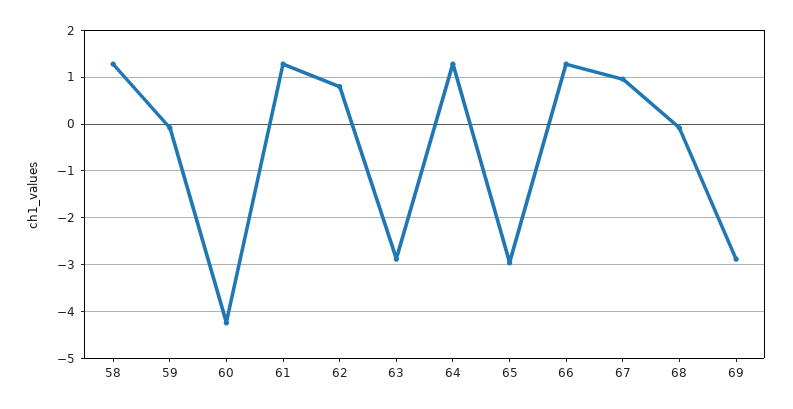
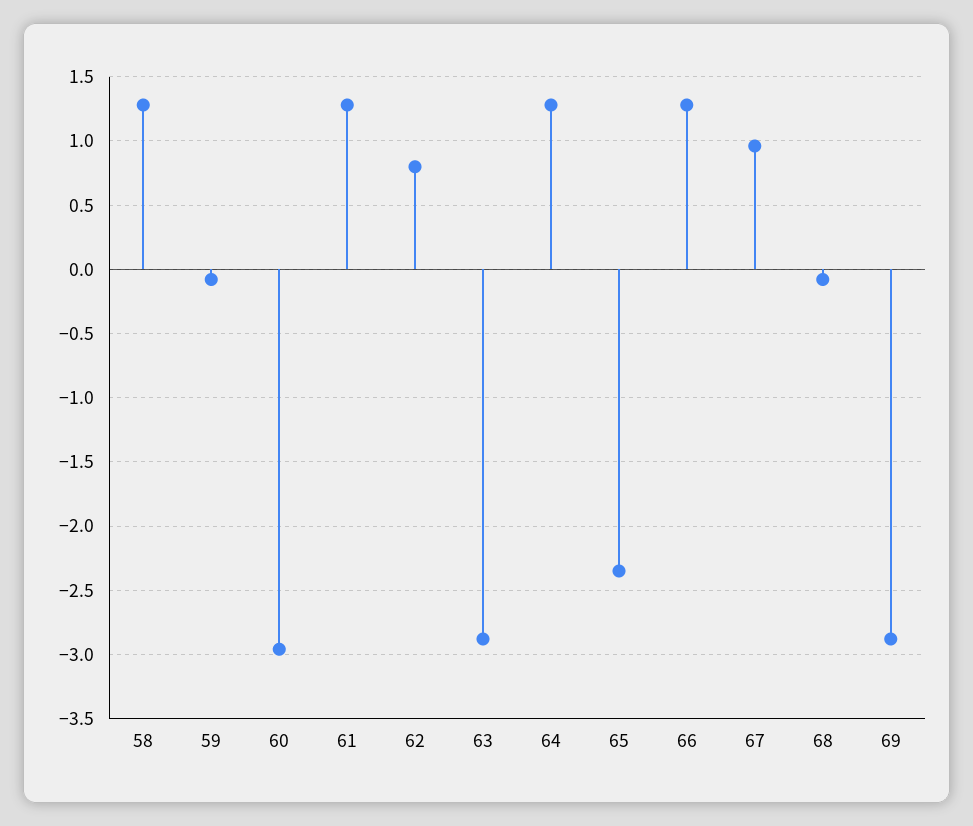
60: -4.2 -> -2.95
65: -3 -> -2.35

